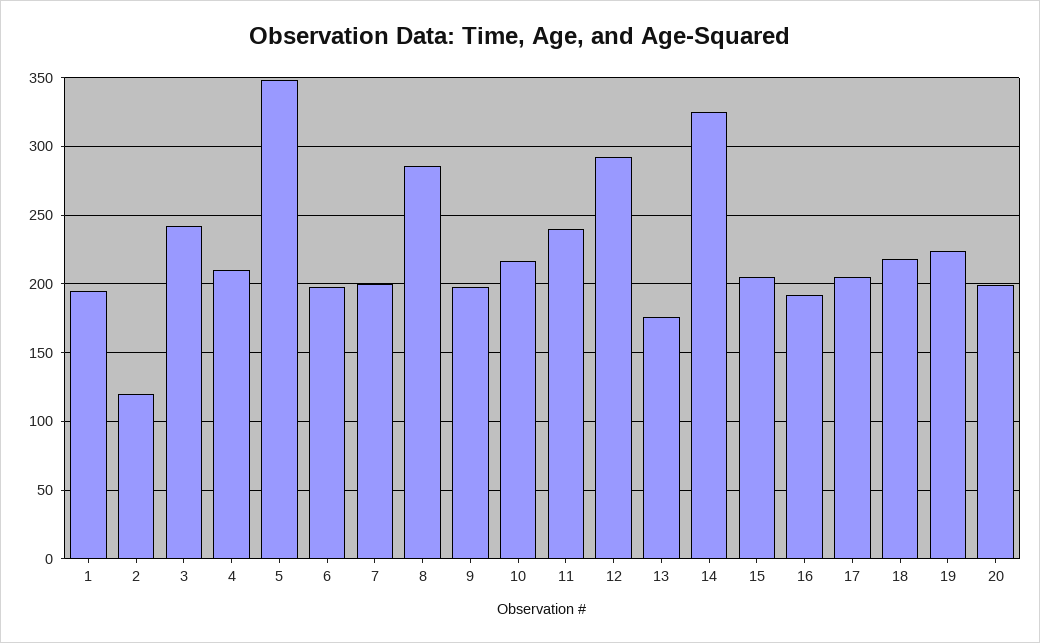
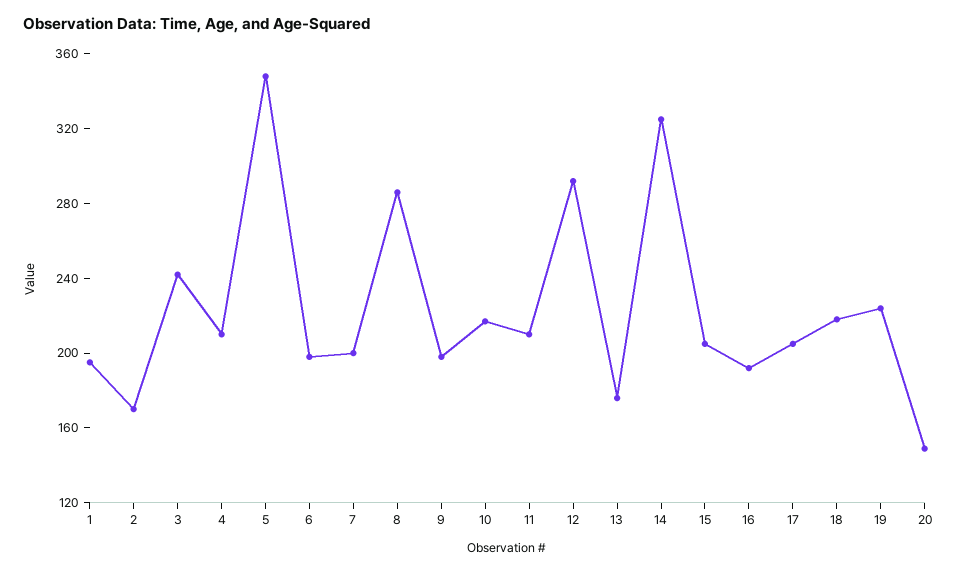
2: 120 -> 170
11: 240 -> 210
20: 200 -> 150

